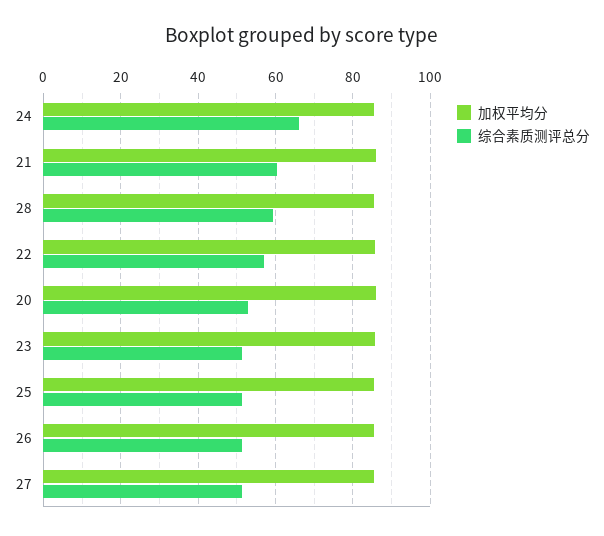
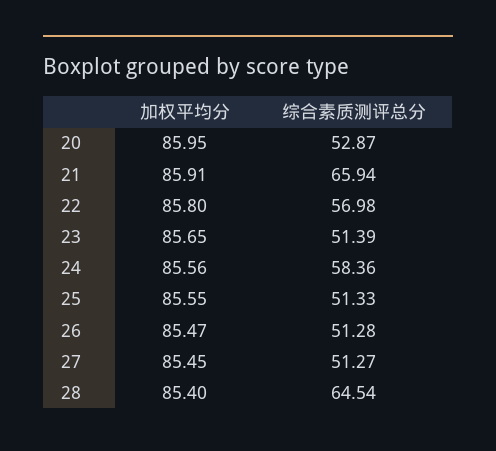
综合素质测评总分, 24: 66 -> 58.36
综合素质测评总分, 21: 60 -> 65.94
综合素质测评总分, 28: 60 -> 64.54

